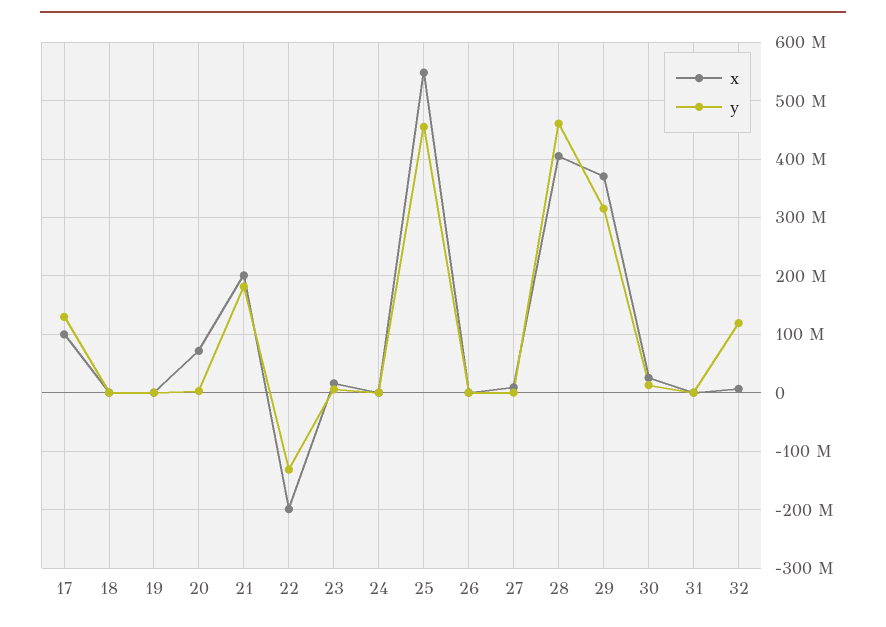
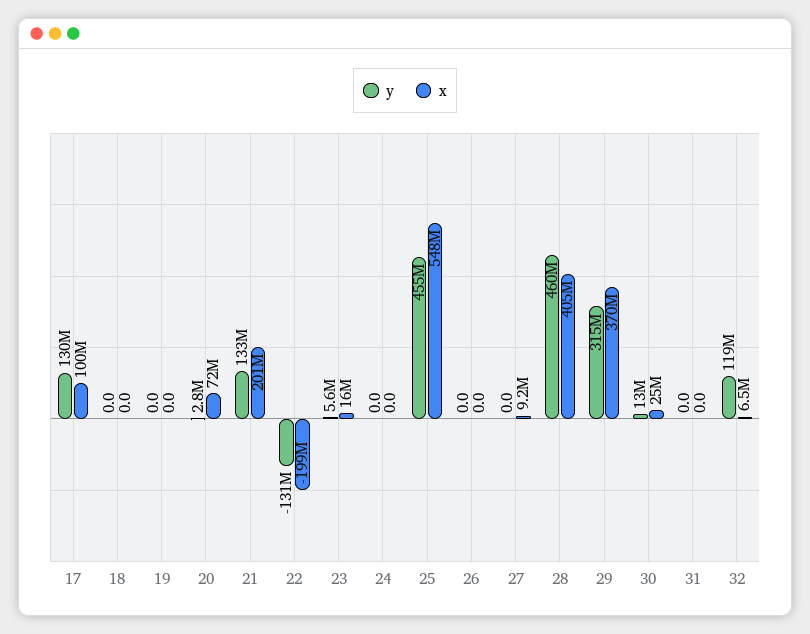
y, 21: 180000000 -> 133000000

